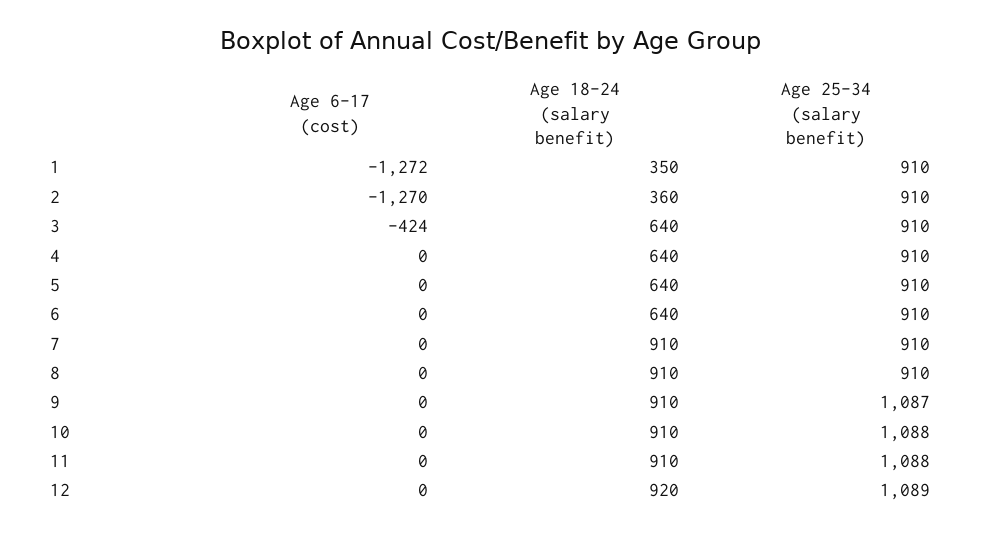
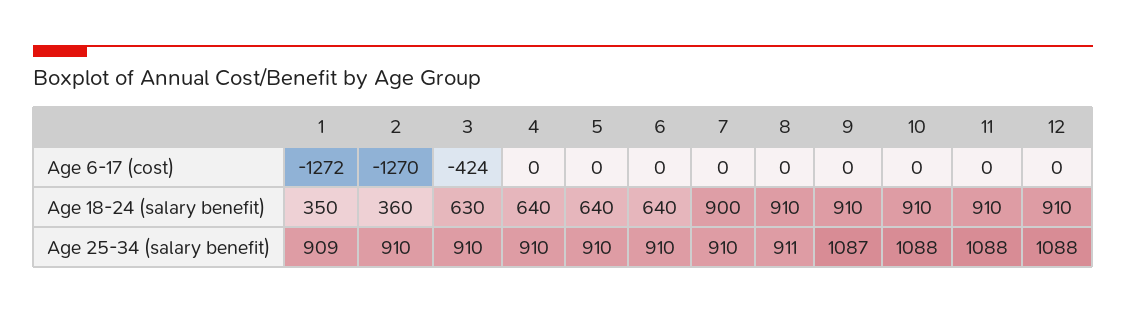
Age 25-34 (salary benefit), 1: 910 -> 909
Age 18-24 (salary benefit), 3: 640 -> 630
Age 18-24 (salary benefit), 7: 910 -> 900
Age 25-34 (salary benefit), 8: 910 -> 911
Age 18-24 (salary benefit), 12: 920 -> 910
Age 25-34 (salary benefit), 12: 1089 -> 1088

